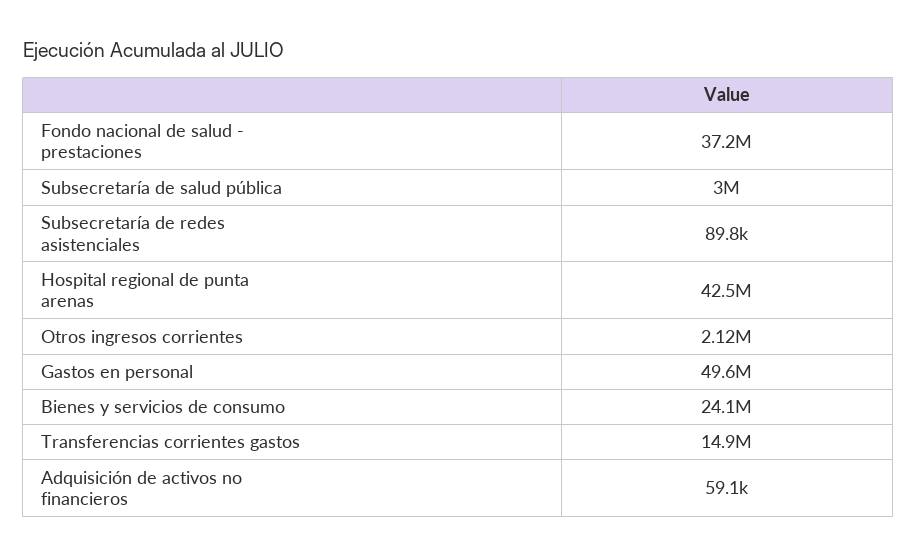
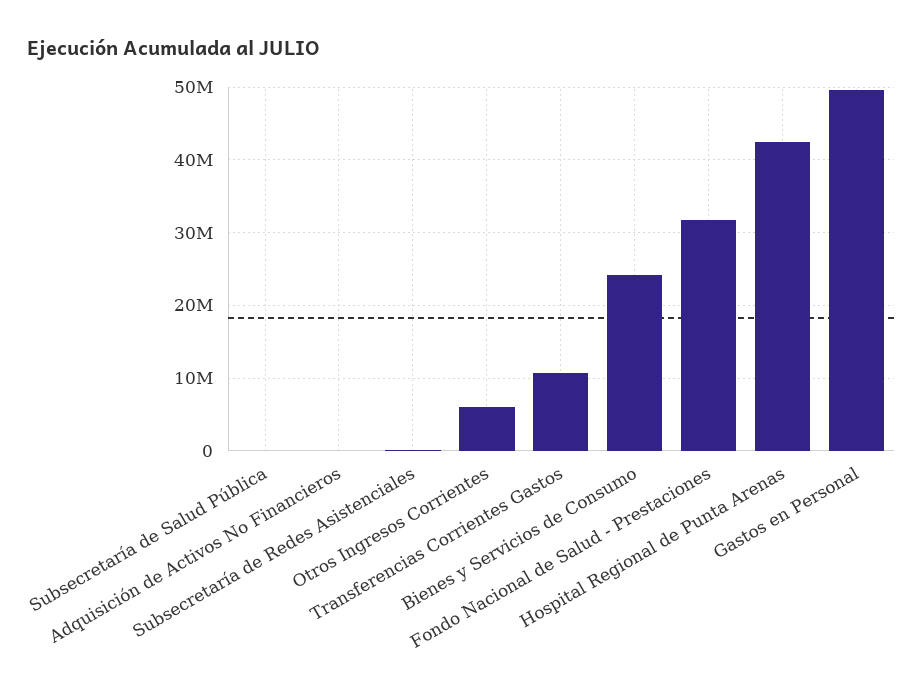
Fondo nacional de salud - prestaciones: 37200000 -> 32000000
Subsecretaría de salud pública: 3000000 -> 0
Otros ingresos corrientes: 2120000 -> 6000000
Transferencias corrientes gastos: 14900000 -> 11000000

